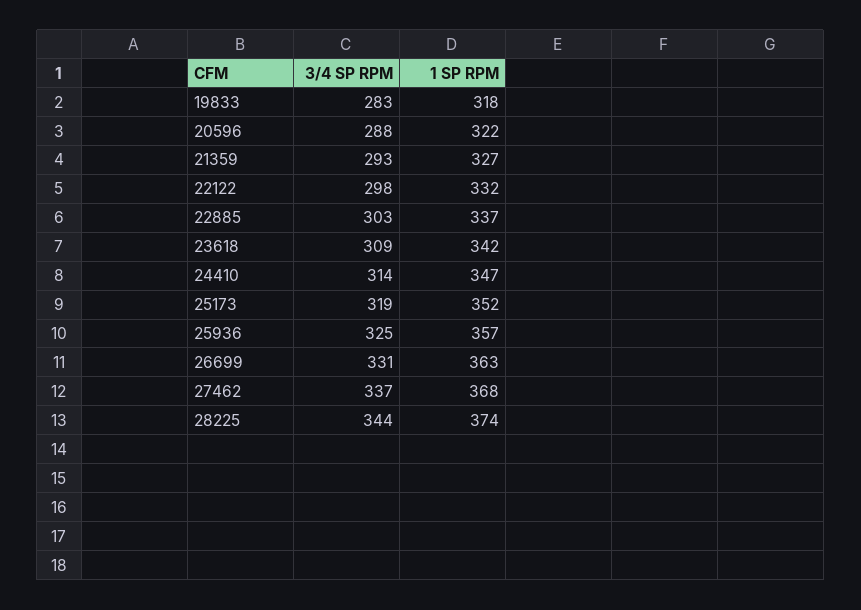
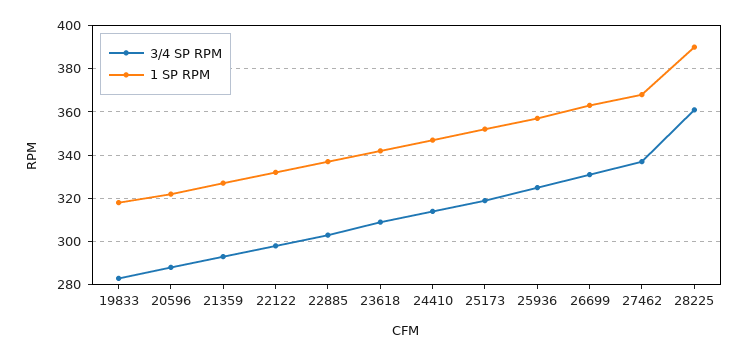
3/4 SP RPM, 28225: 344 -> 360
1 SP RPM, 28225: 374 -> 390

